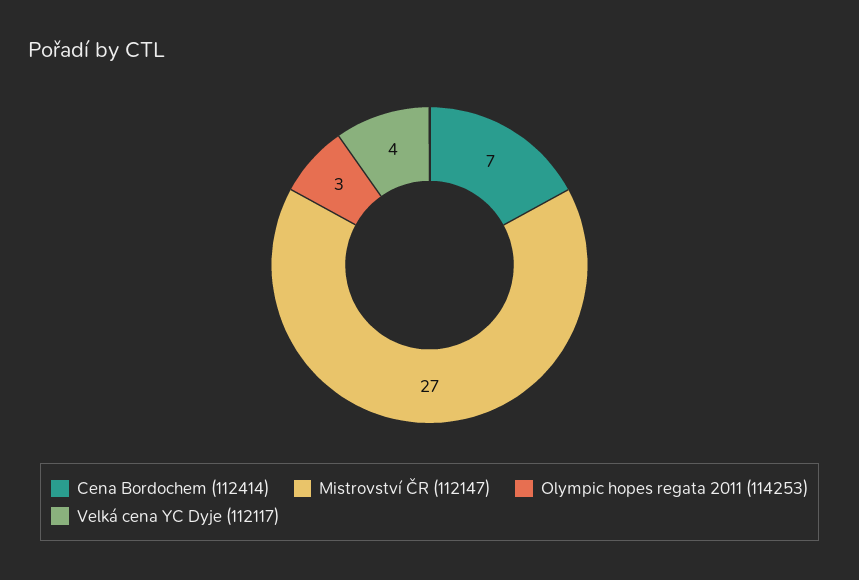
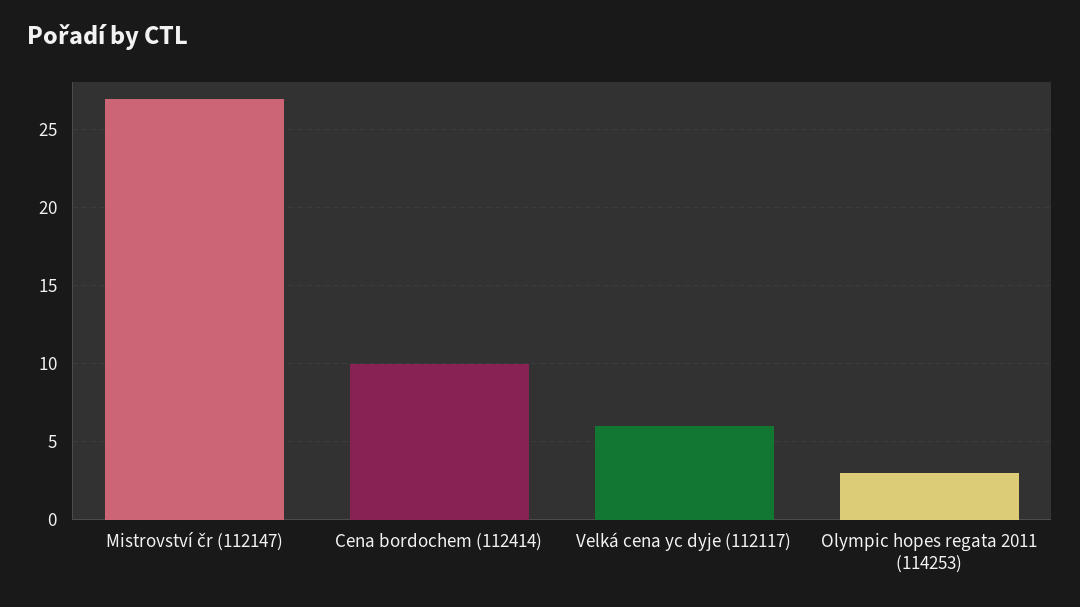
Cena Bordochem (112414): 7 -> 10
Velká cena YC Dyje (112117): 4 -> 6

